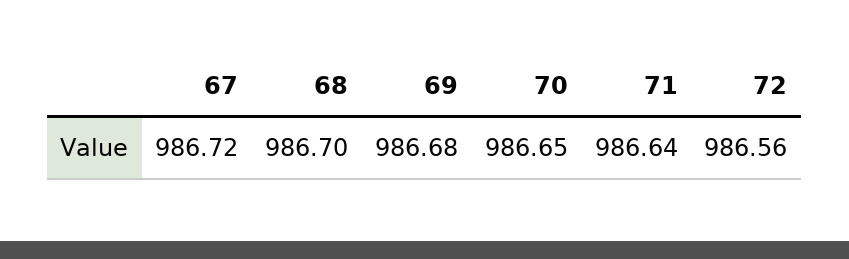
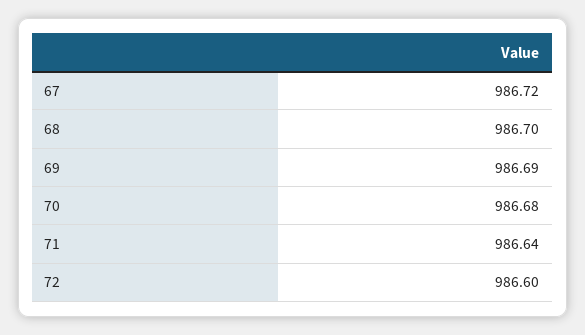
69: 986.68 -> 986.69
70: 986.65 -> 986.68
72: 986.56 -> 986.6

